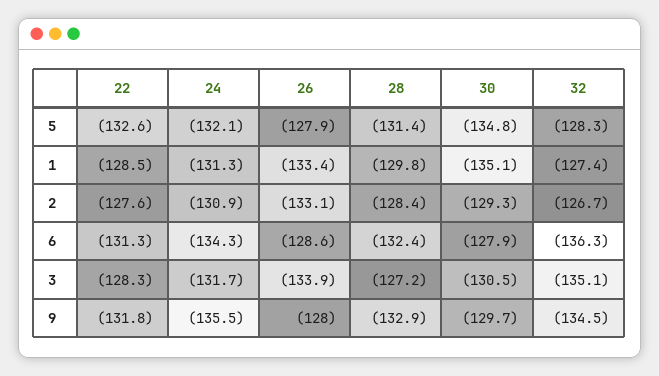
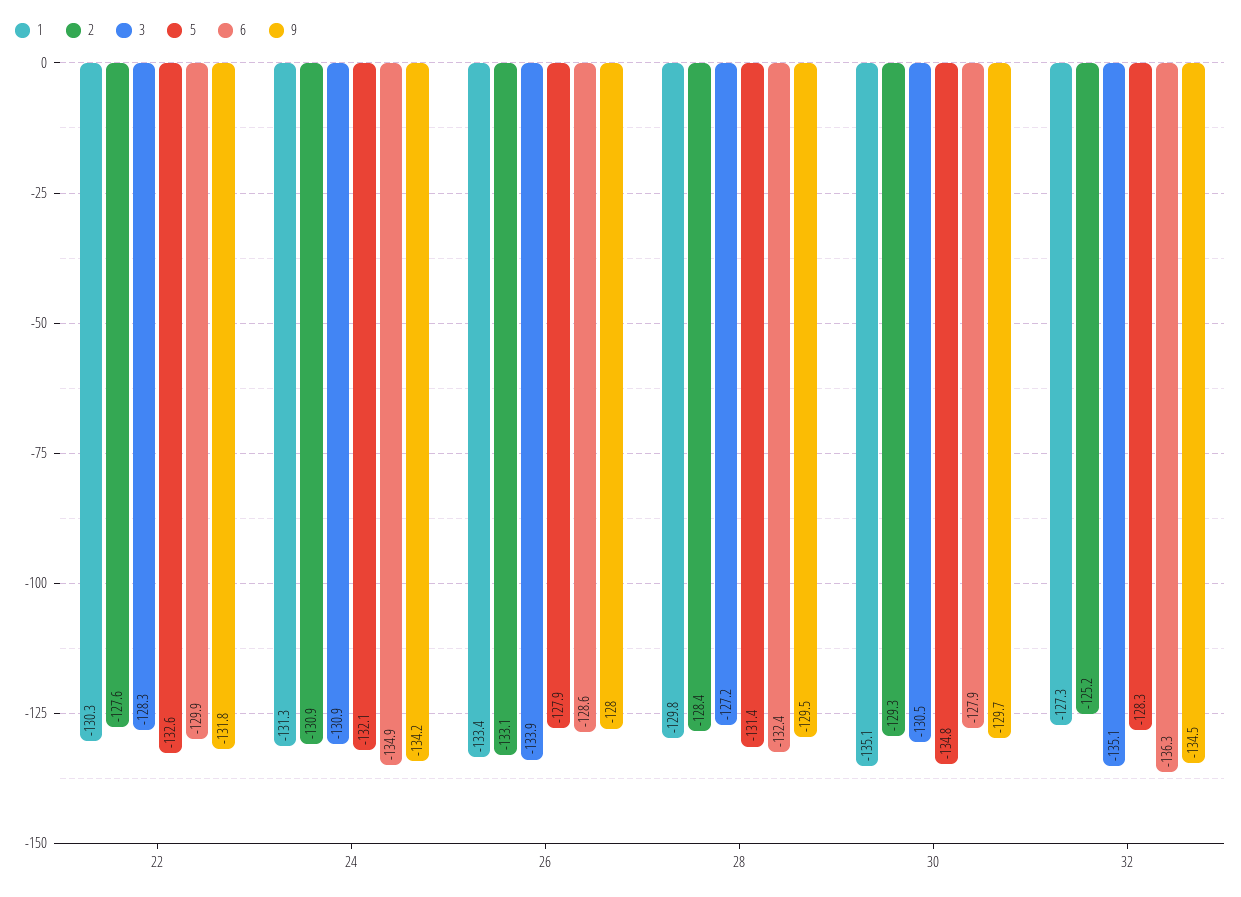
1, 22: -128.5 -> -130.3
1, 32: -127.4 -> -127.3
2, 32: -126.7 -> -125.2
6, 22: -131.3 -> -129.9
6, 24: -134.3 -> -134.9
3, 24: -131.7 -> -130.9
9, 24: -135.5 -> -134.2
9, 28: -132.9 -> -129.5

